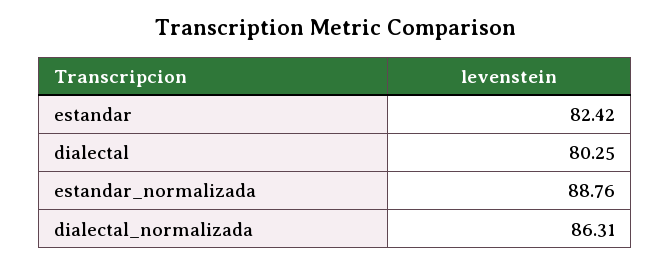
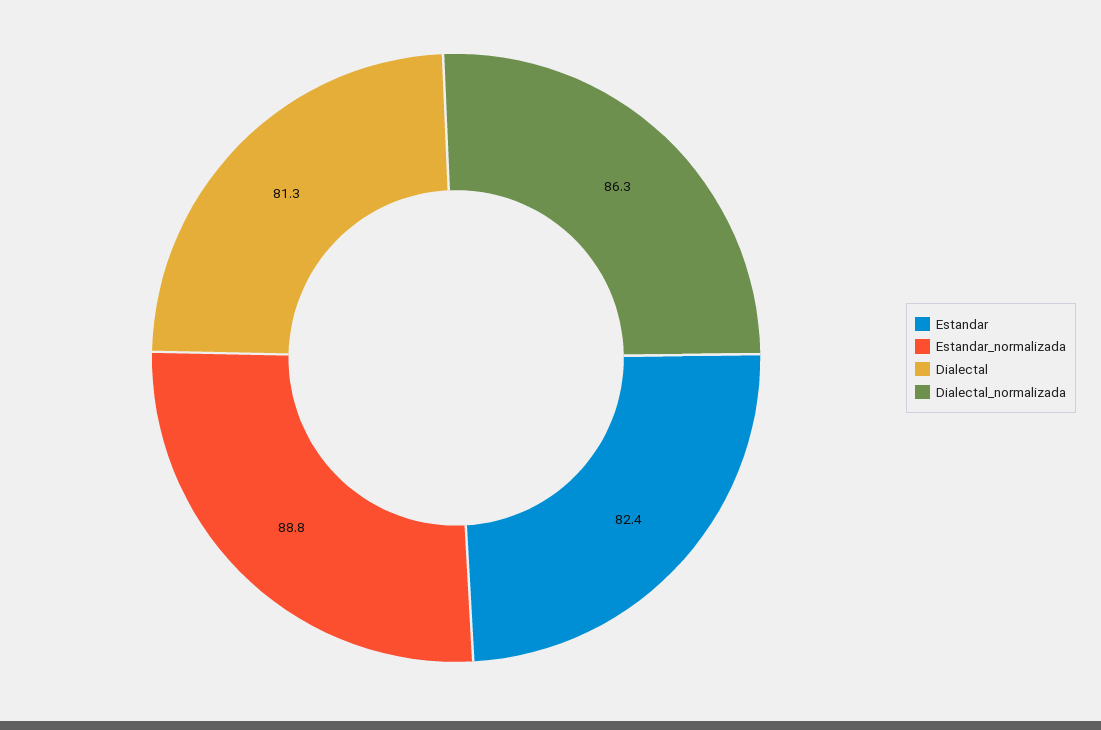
dialectal: 80.25 -> 81.3

